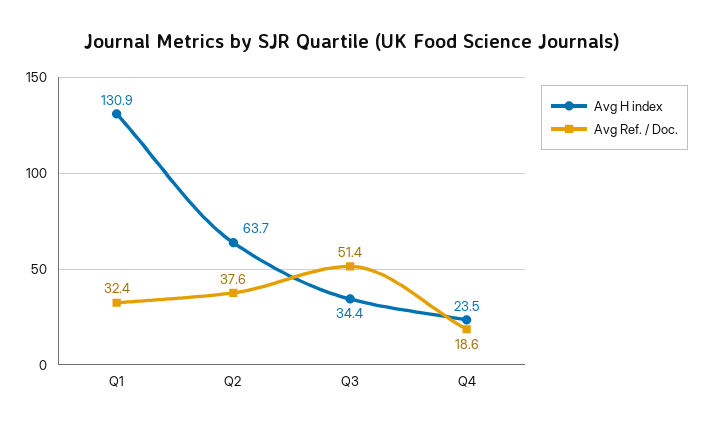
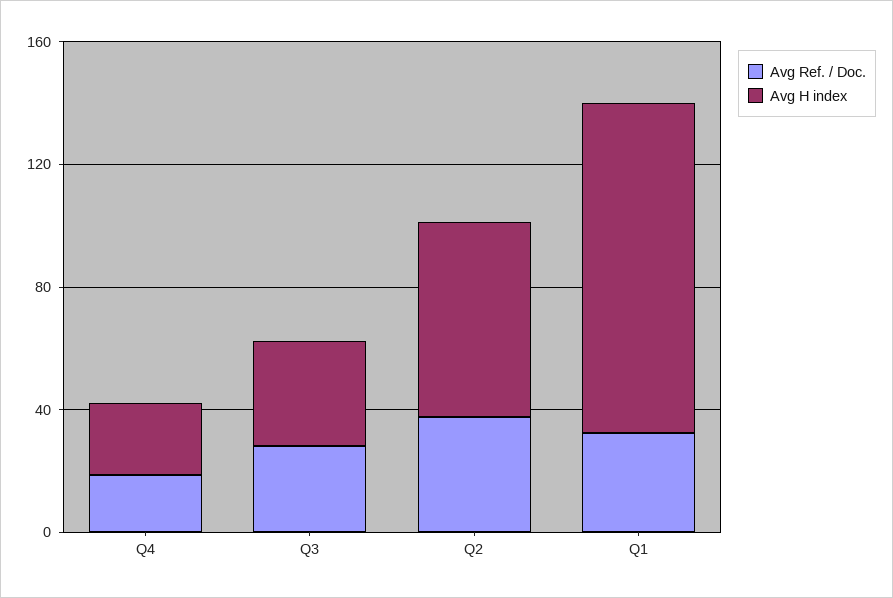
Avg H index, Q1: 130.9 -> 110
Avg Ref. / Doc., Q3: 51.4 -> 30

